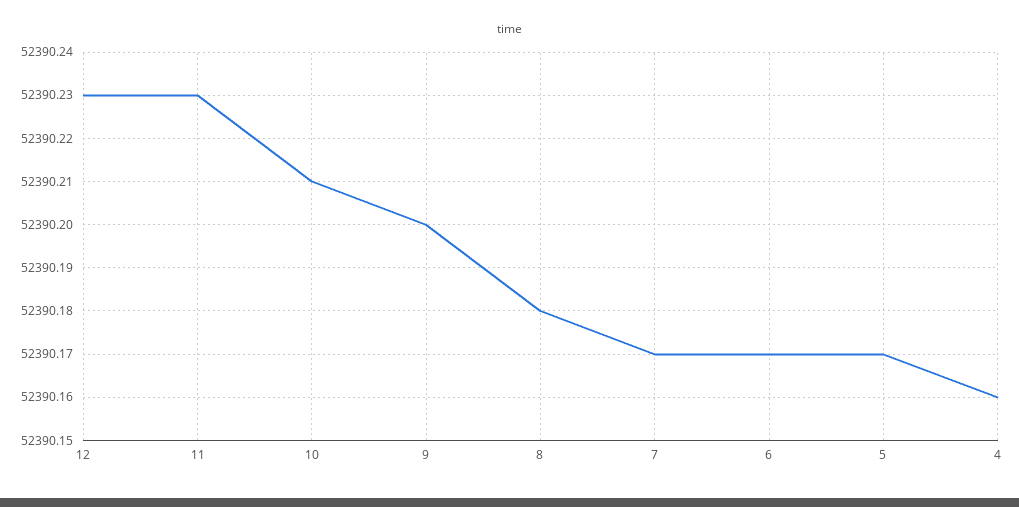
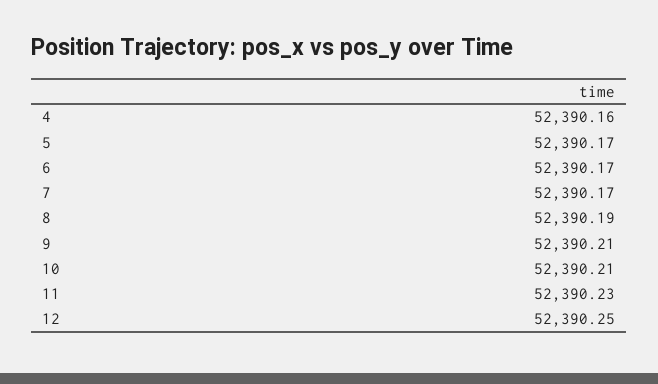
12: 52390.23 -> 52390.25
9: 52390.2 -> 52390.21
8: 52390.18 -> 52390.19

